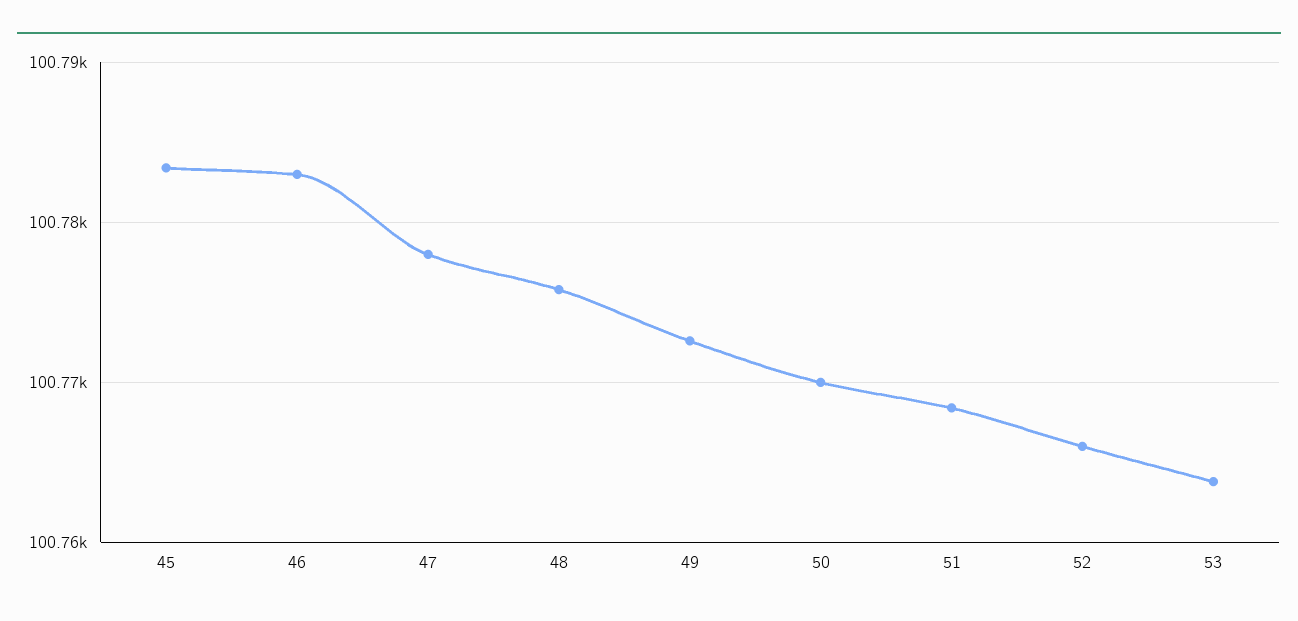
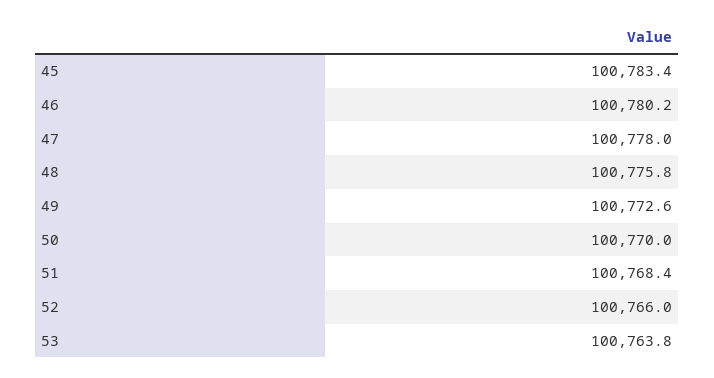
46: 100783 -> 100780.2

